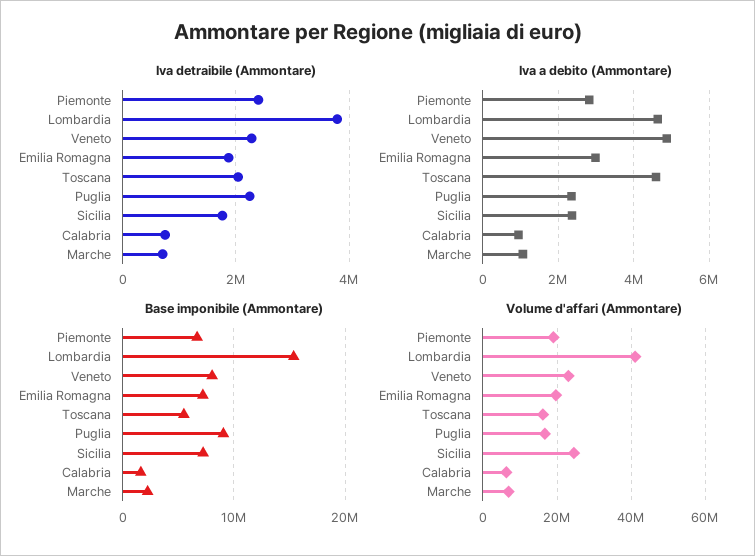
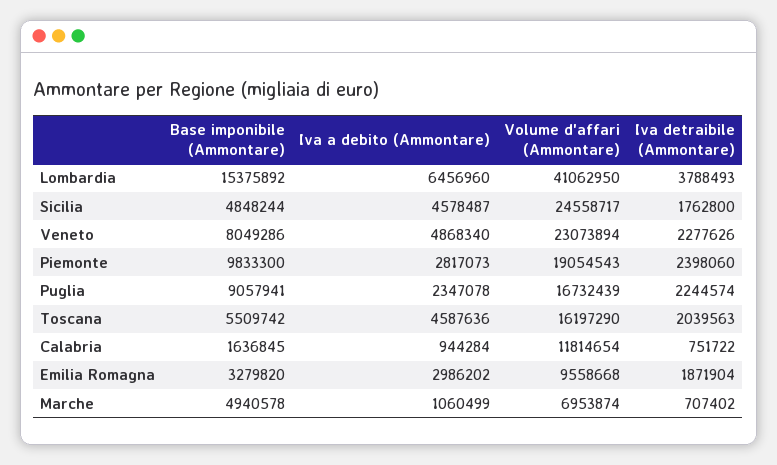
Iva a debito (Ammontare), Lombardia: 4600000 -> 6456960
Iva a debito (Ammontare), Sicilia: 2400000 -> 4578487
Base imponibile (Ammontare), Piemonte: 7000000 -> 9833300
Base imponibile (Ammontare), Emilia Romagna: 7000000 -> 3279820
Base imponibile (Ammontare), Sicilia: 7000000 -> 4848244
Base imponibile (Ammontare), Marche: 2000000 -> 4940578
Volume d'affari (Ammontare), Emilia Romagna: 20000000 -> 9558668
Volume d'affari (Ammontare), Calabria: 6000000 -> 11814654

